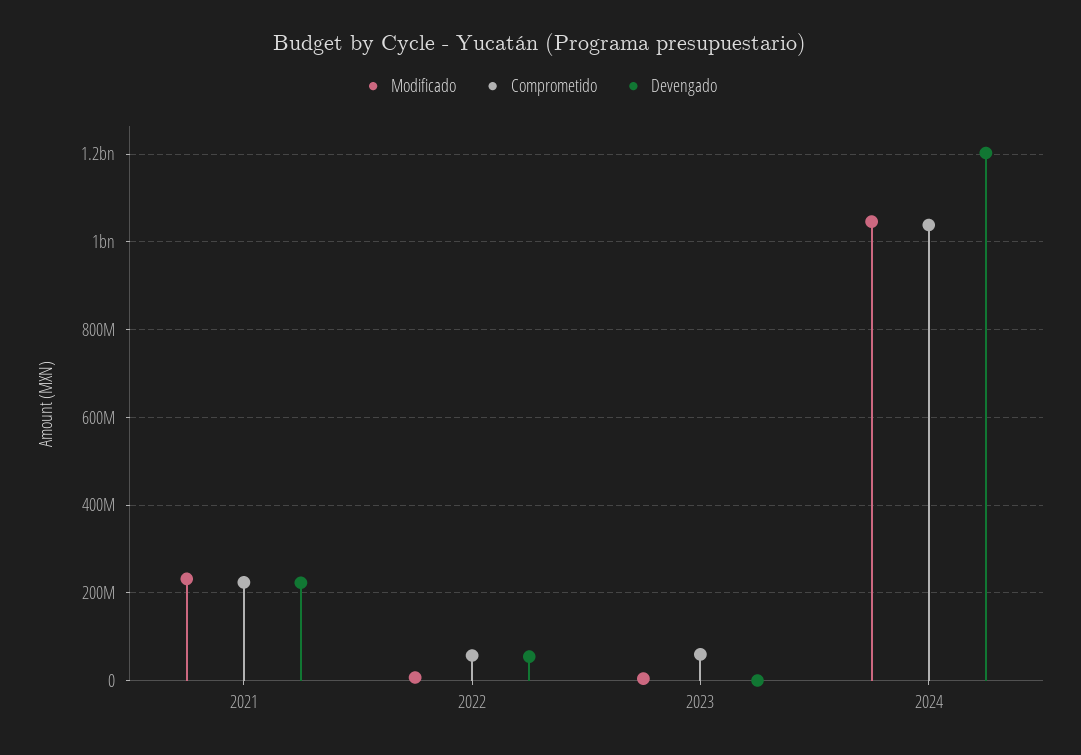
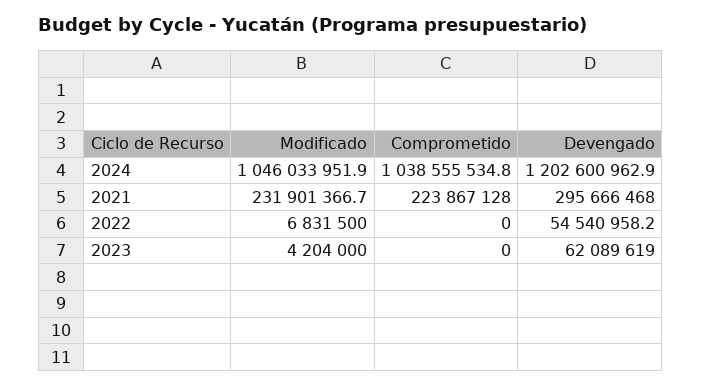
Devengado, 2021: 220000000 -> 295666468
Comprometido, 2022: 60000000 -> 0
Comprometido, 2023: 60000000 -> 0
Devengado, 2023: 0 -> 62089619

